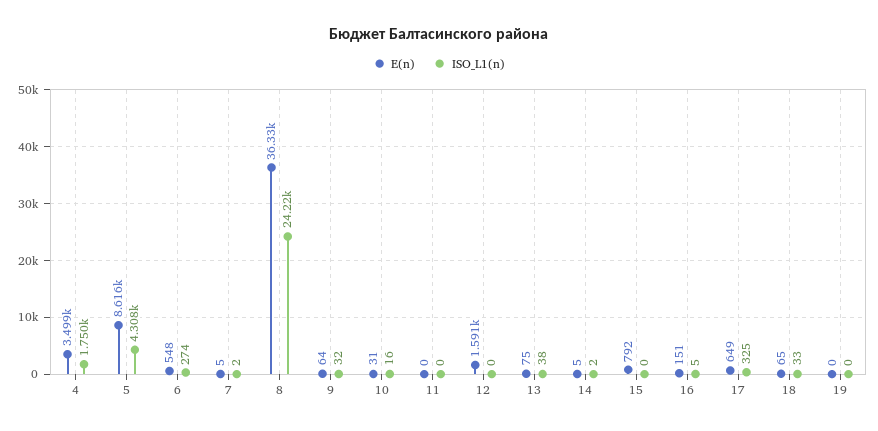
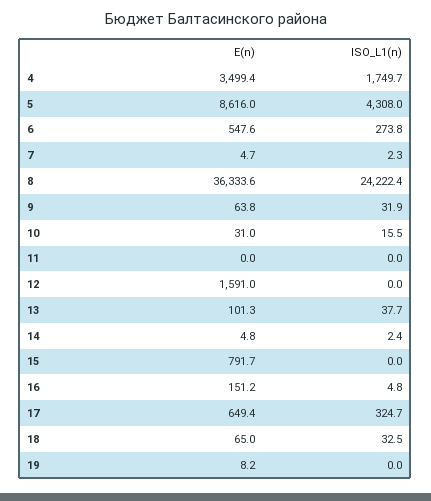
E(n), 13: 75 -> 101.3
E(n), 19: 0 -> 8.2

